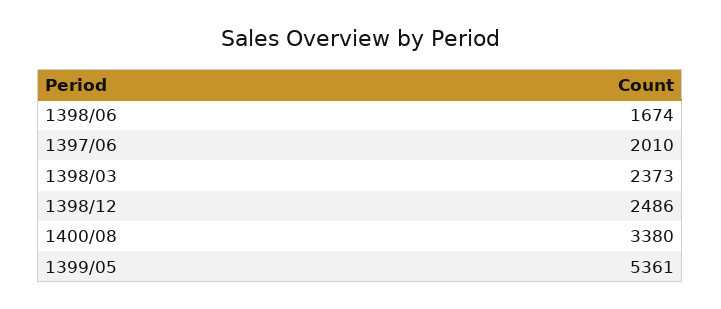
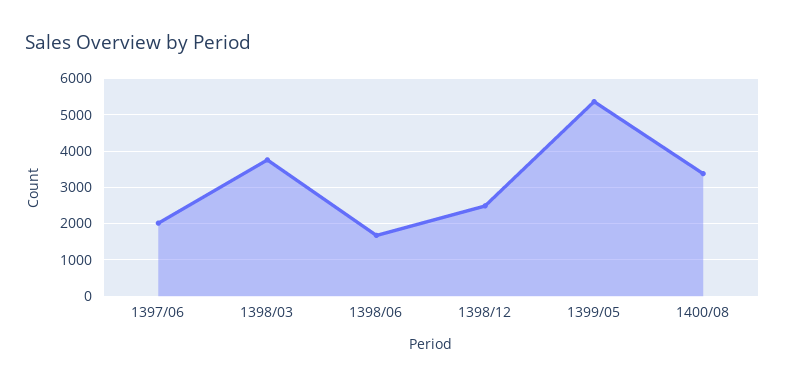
1398/03: 2373 -> 3800

